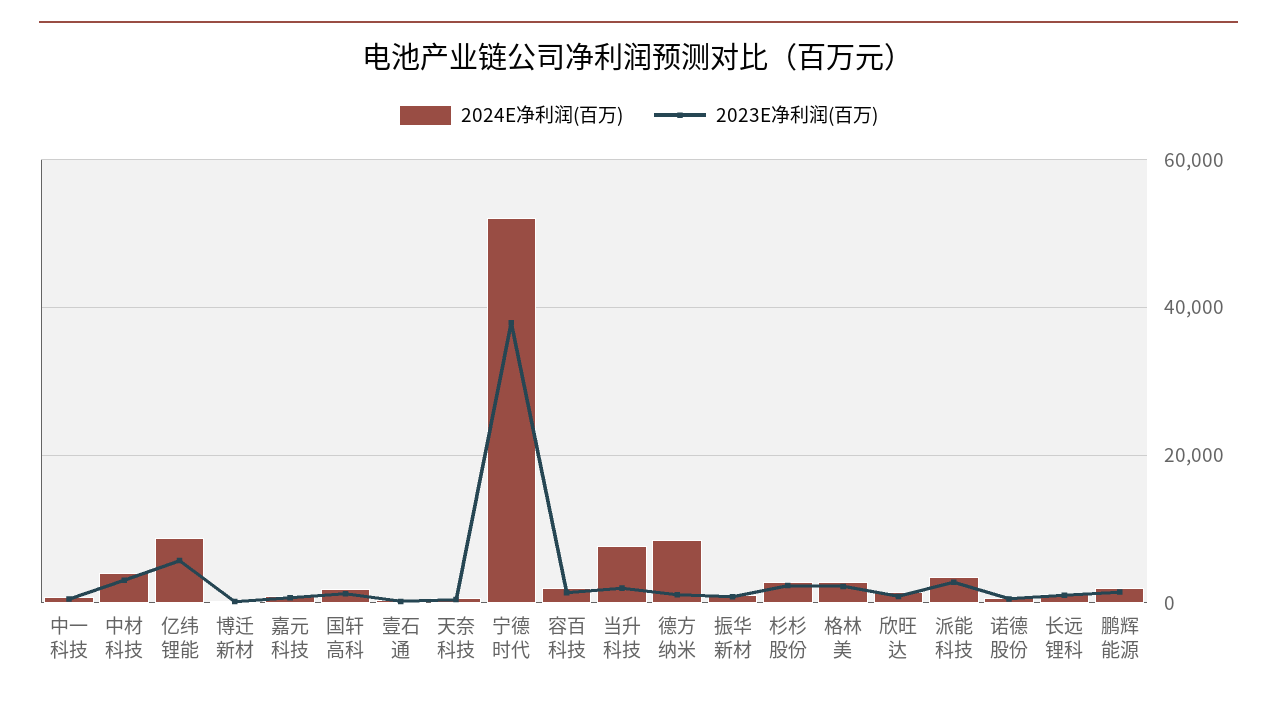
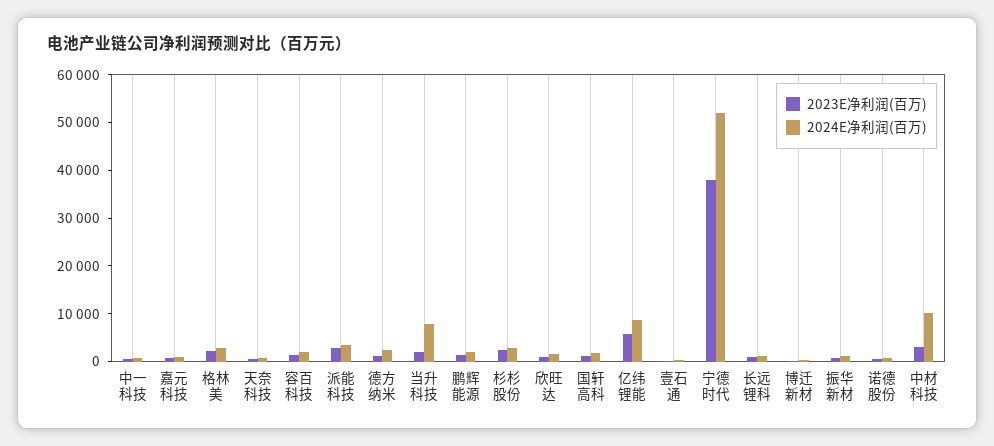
2024E净利润(百万), 中材科技: 4000 -> 10000
2024E净利润(百万), 德方纳米: 8000 -> 2000

